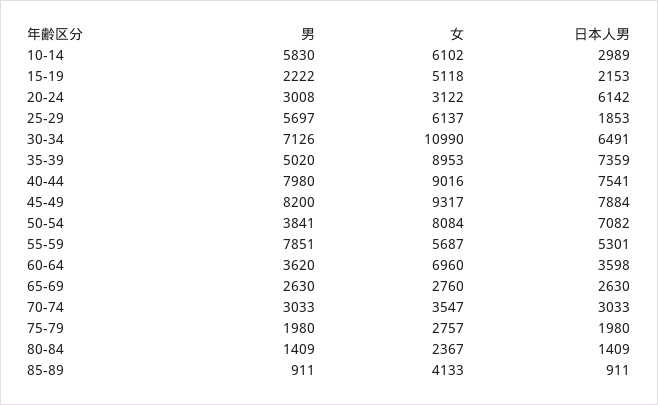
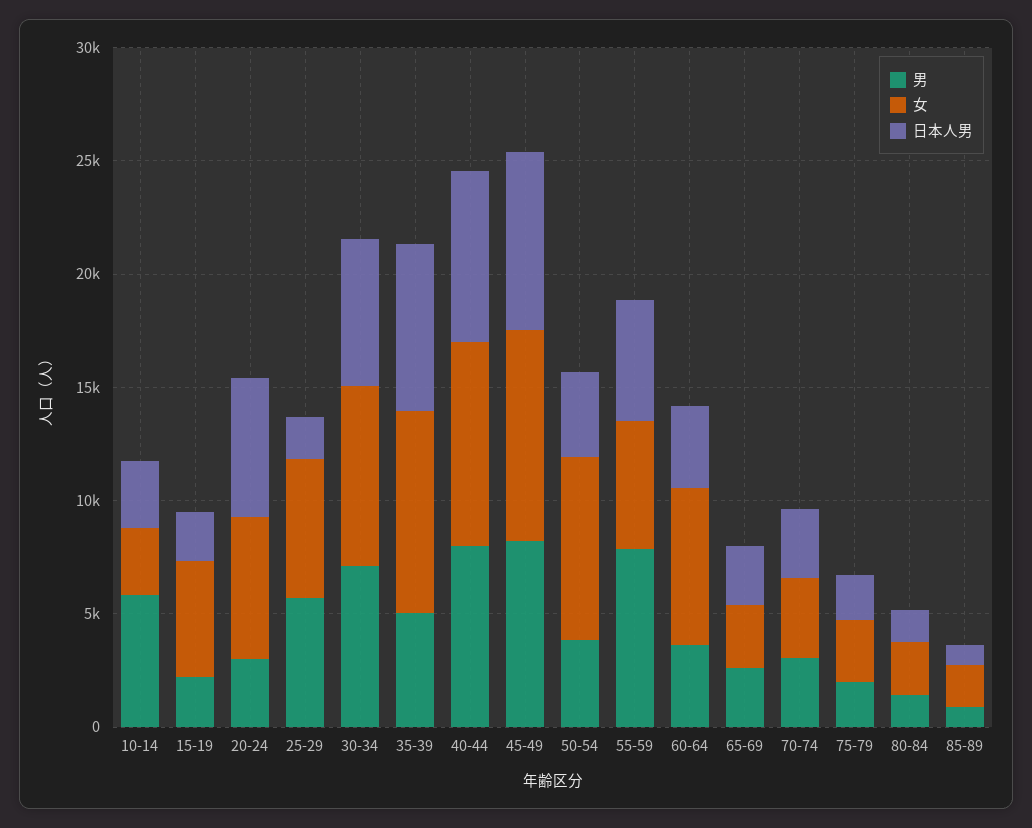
女, 10-14: 6102 -> 3000
女, 20-24: 3122 -> 6000
女, 30-34: 10990 -> 8000
日本人男, 50-54: 7082 -> 4000
女, 85-89: 4133 -> 2000

